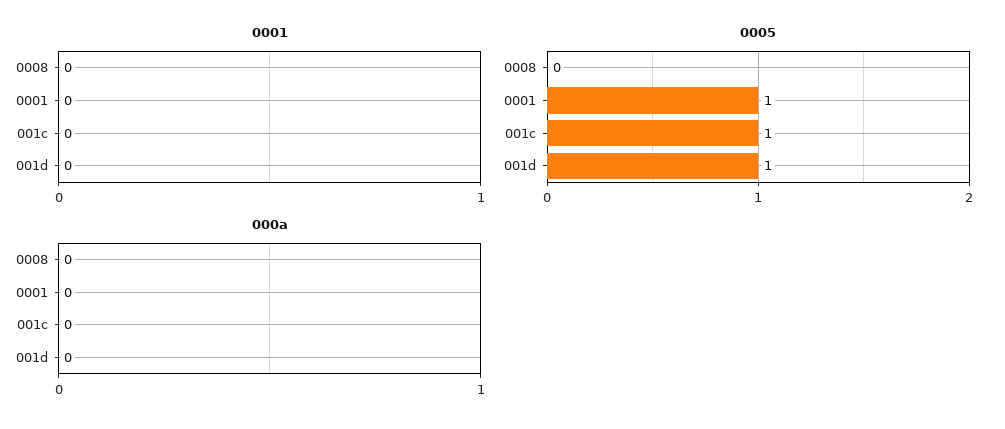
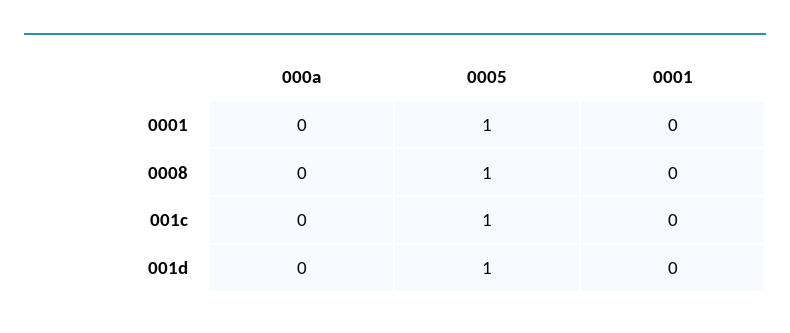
0005, 0008: 0 -> 1

